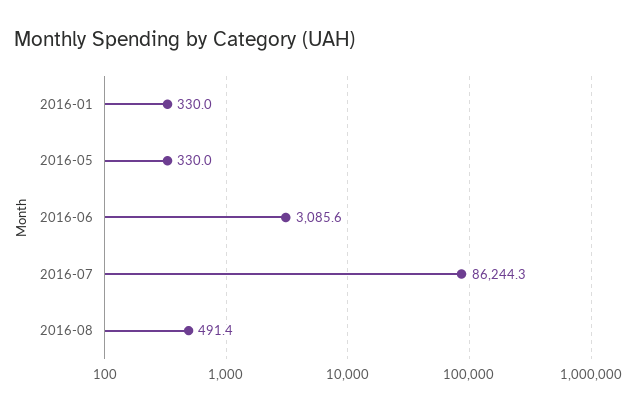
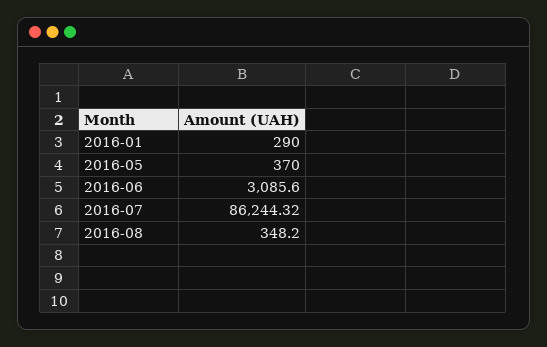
2016-01: 330 -> 290
2016-05: 330 -> 370
2016-08: 491.4 -> 348.2

